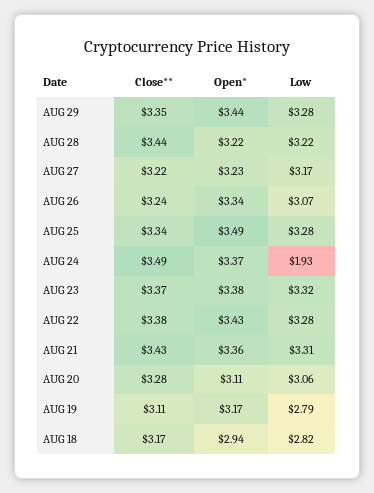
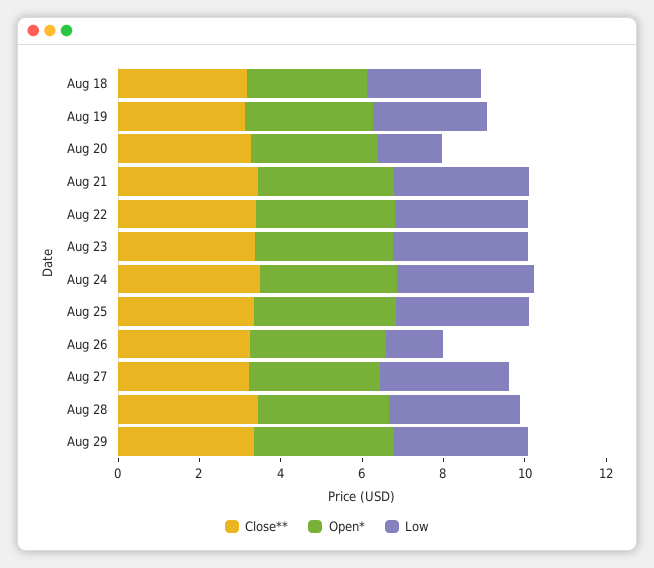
Low, AUG 26: 3.07 -> 1.5
Low, AUG 24: 1.93 -> 3.5
Low, AUG 20: 3.06 -> 1.5

